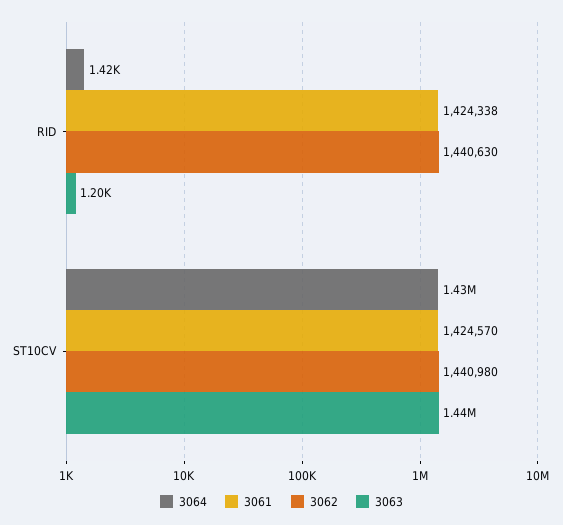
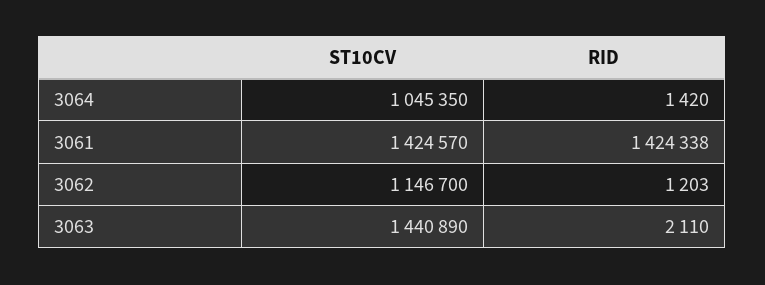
3062, RID: 1440630 -> 1203
3063, RID: 1200 -> 2110
3064, ST10CV: 1430000 -> 1045350
3062, ST10CV: 1440980 -> 1146700

